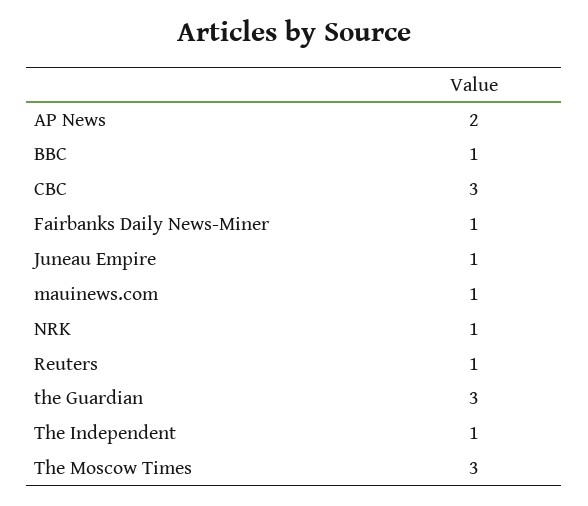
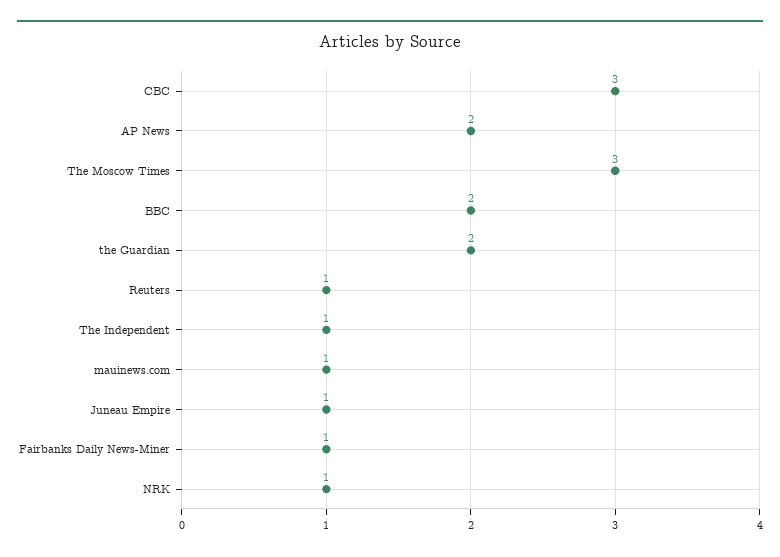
BBC: 1 -> 2
the Guardian: 3 -> 2

